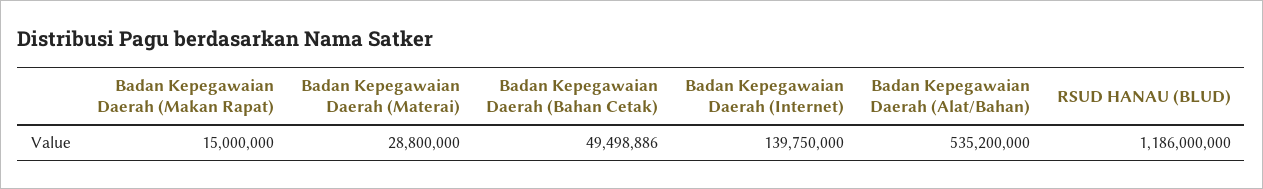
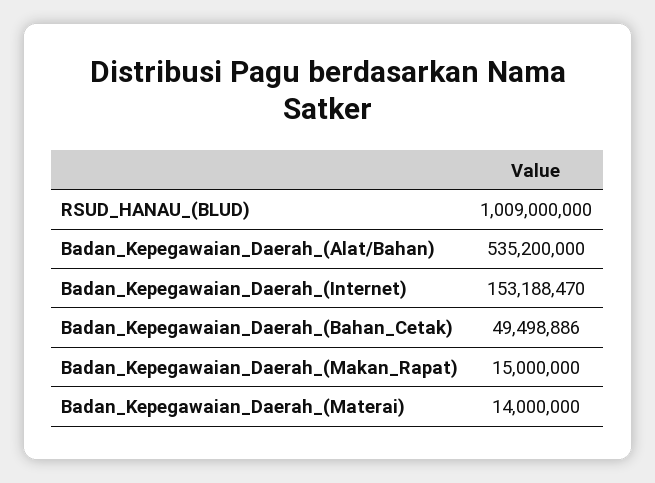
Badan Kepegawaian Daerah (Materai): 28800000 -> 14000000
Badan Kepegawaian Daerah (Internet): 139750000 -> 153188470
RSUD HANAU (BLUD): 1186000000 -> 1009000000

